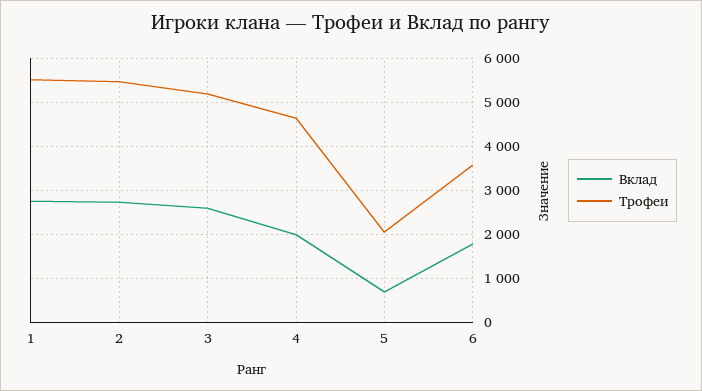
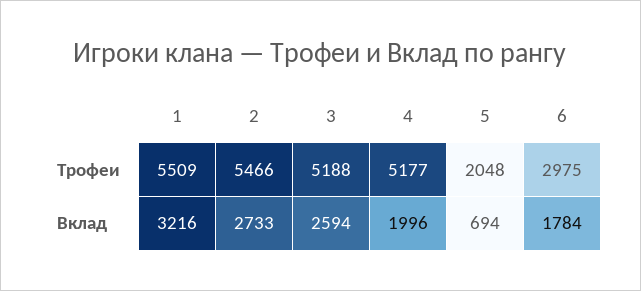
Вклад, 1: 2800 -> 3216
Трофеи, 4: 4600 -> 5177
Трофеи, 6: 3600 -> 2975

